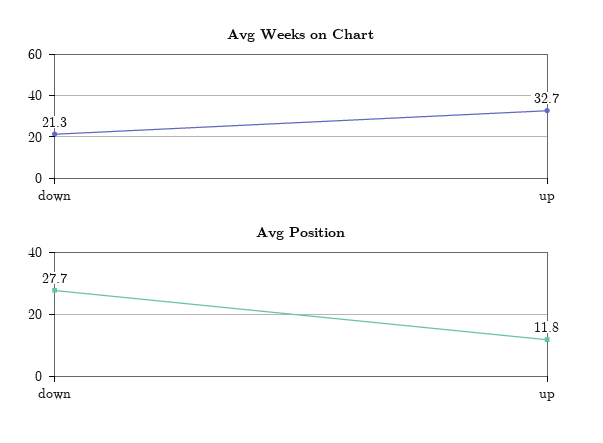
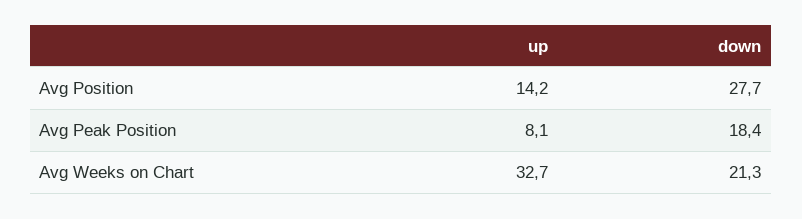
Avg Position, up: 11.8 -> 14.2
Avg Peak Position, up: none -> 8.1
Avg Peak Position, down: none -> 18.4

